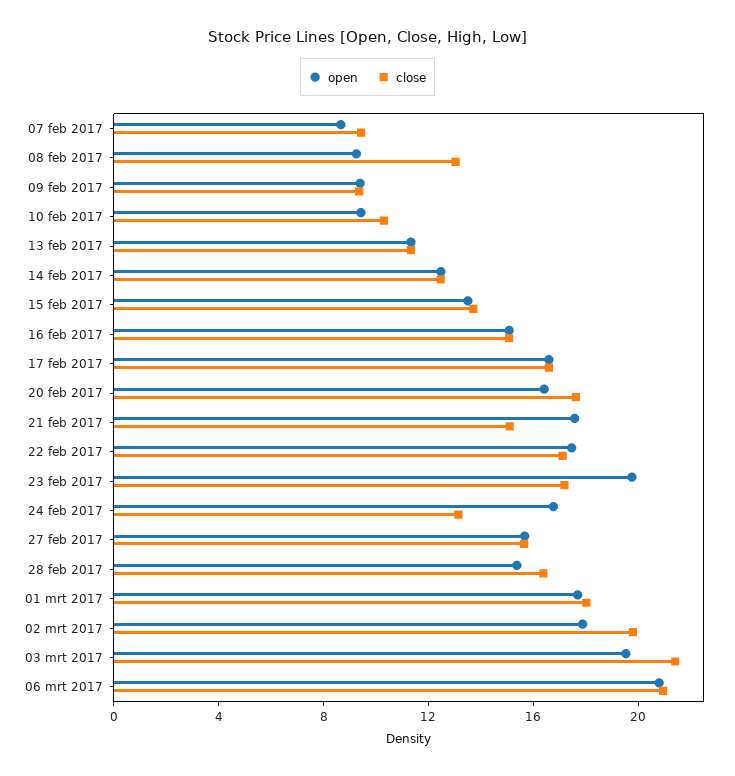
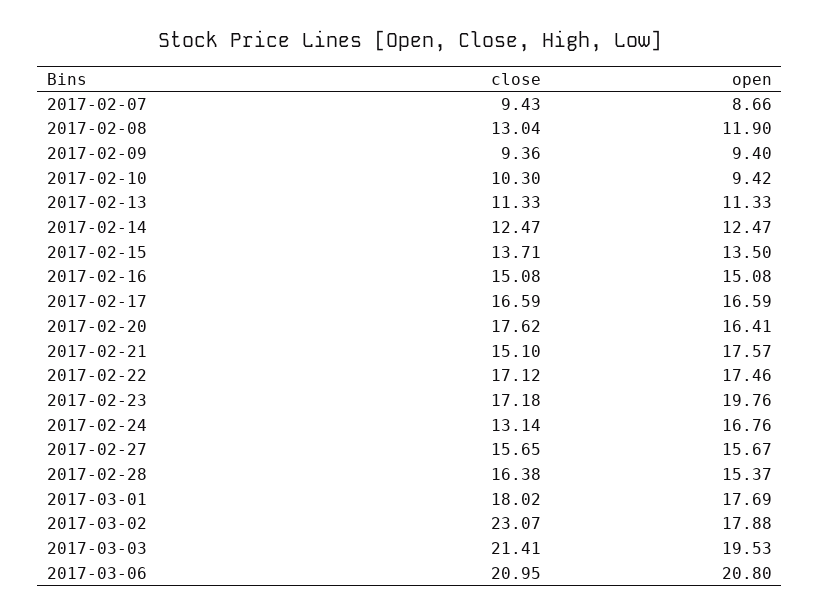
open, 08 feb 2017: 9 -> 11.9
close, 02 mrt 2017: 20 -> 23.07

